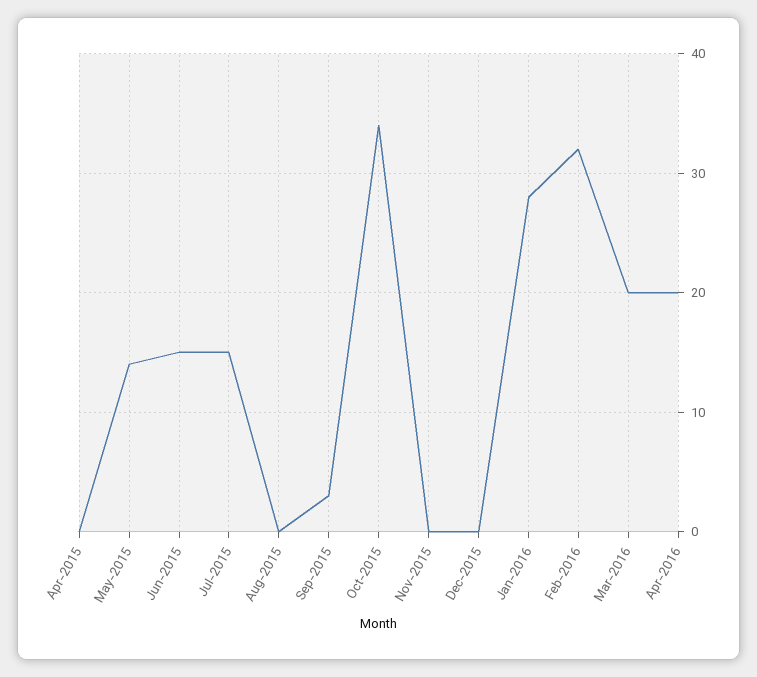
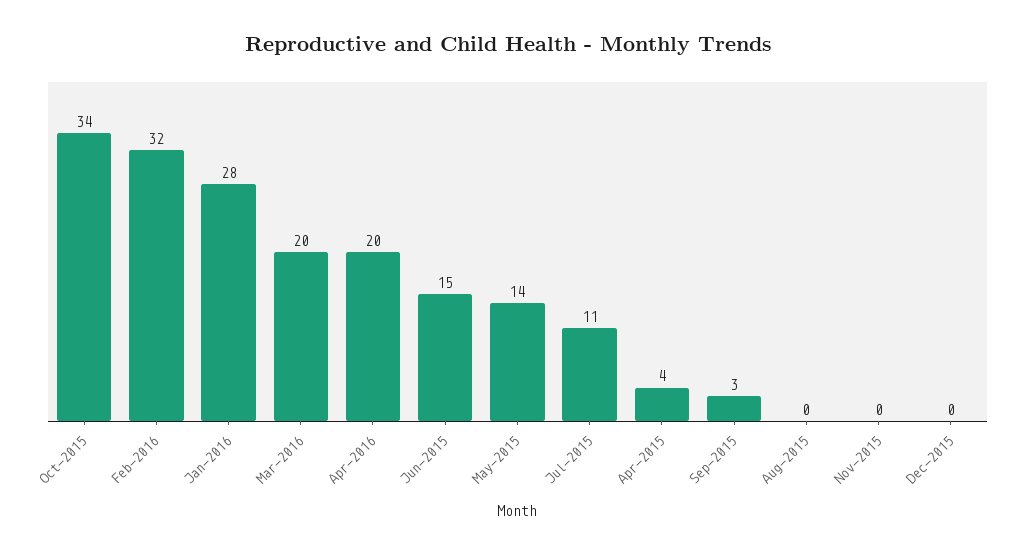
Apr-2015: 0 -> 4
Jul-2015: 15 -> 11

